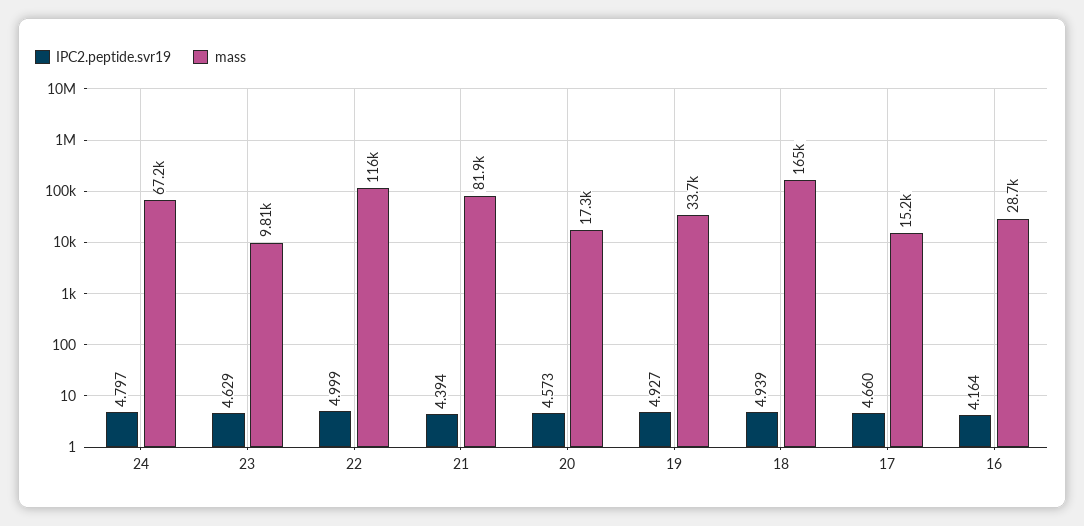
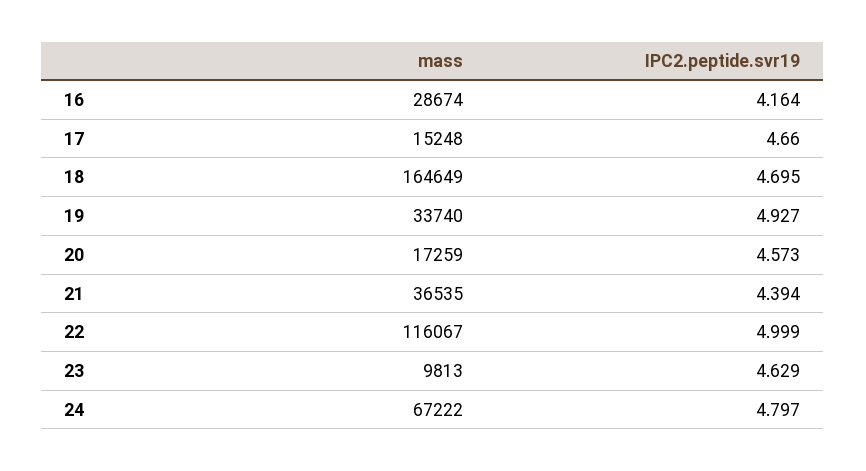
mass, 21: 81900 -> 36535
IPC2.peptide.svr19, 18: 4.939 -> 4.695

